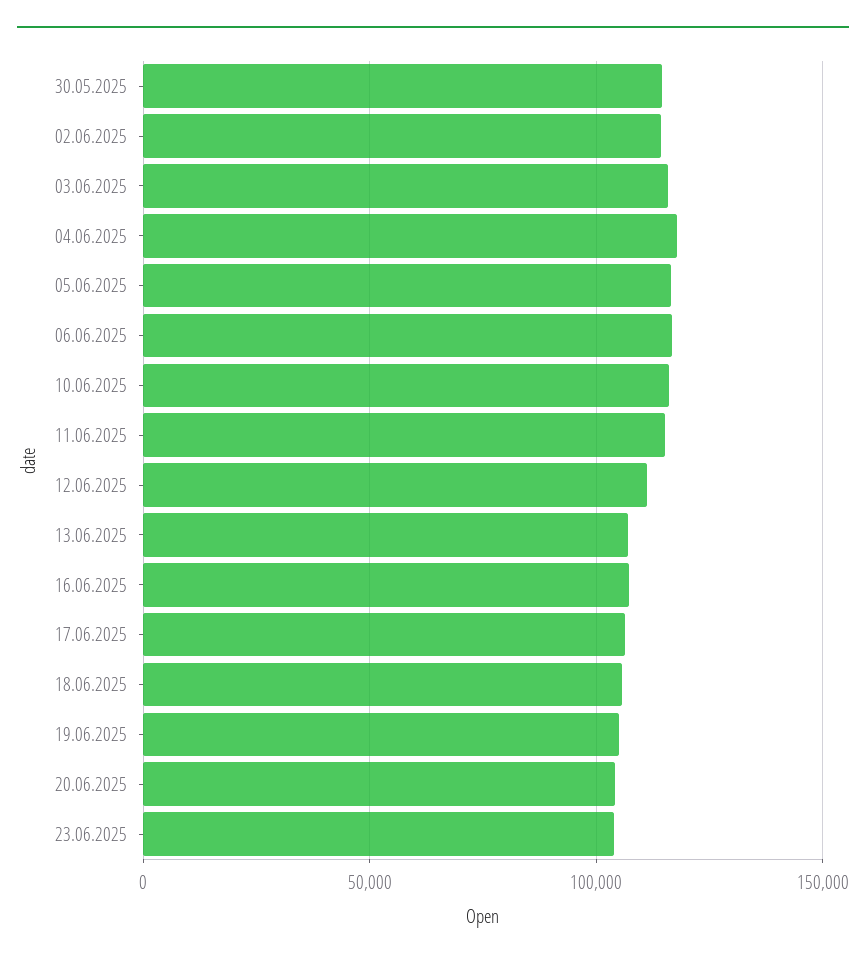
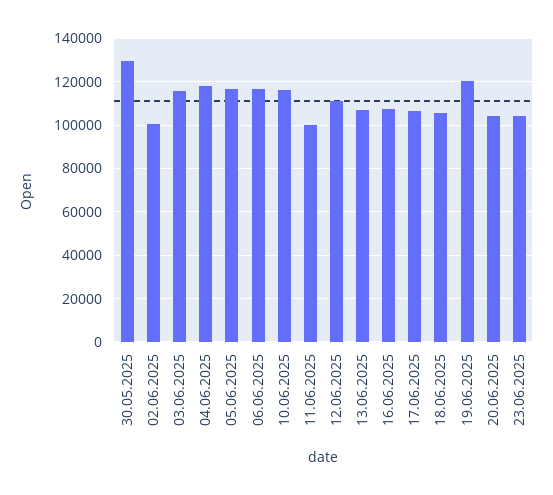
30.05.2025: 115000 -> 130000
02.06.2025: 115000 -> 100000
11.06.2025: 115000 -> 100000
19.06.2025: 105000 -> 120000

